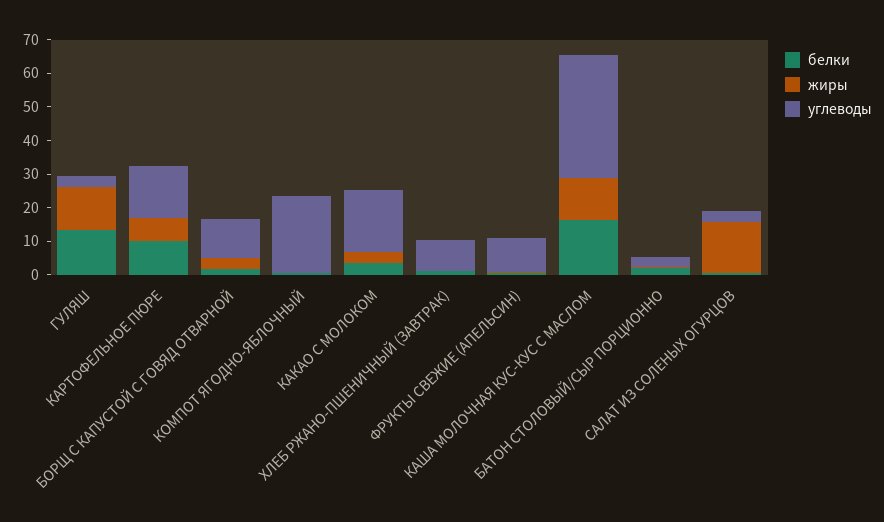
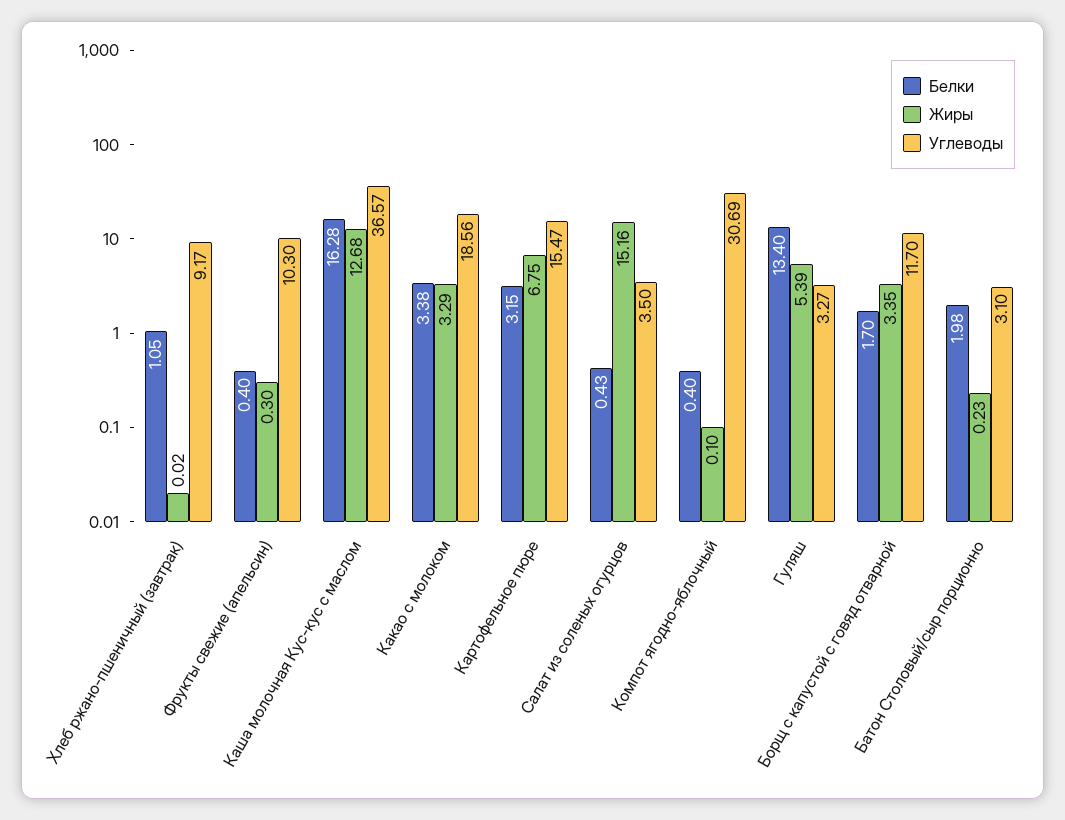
жиры, ГУЛЯШ: 12.5 -> 5.39
белки, КАРТОФЕЛЬНОЕ ПЮРЕ: 10 -> 3.15
углеводы, КОМПОТ ЯГОДНО-ЯБЛОЧНЫЙ: 22.5 -> 30.69

